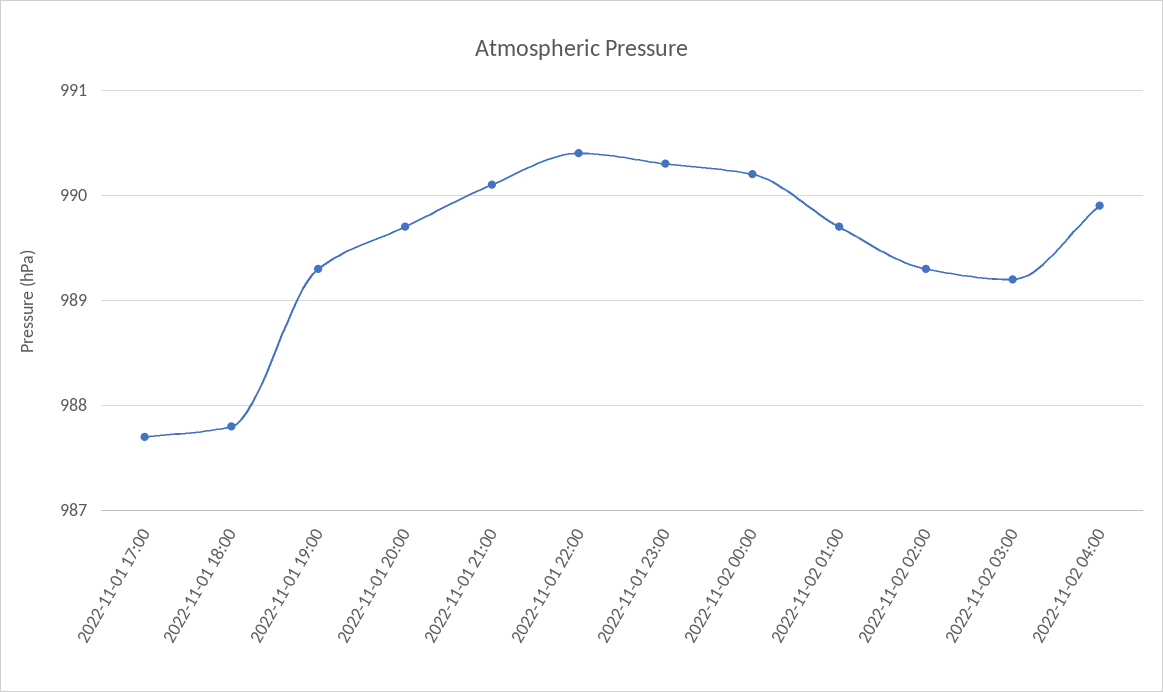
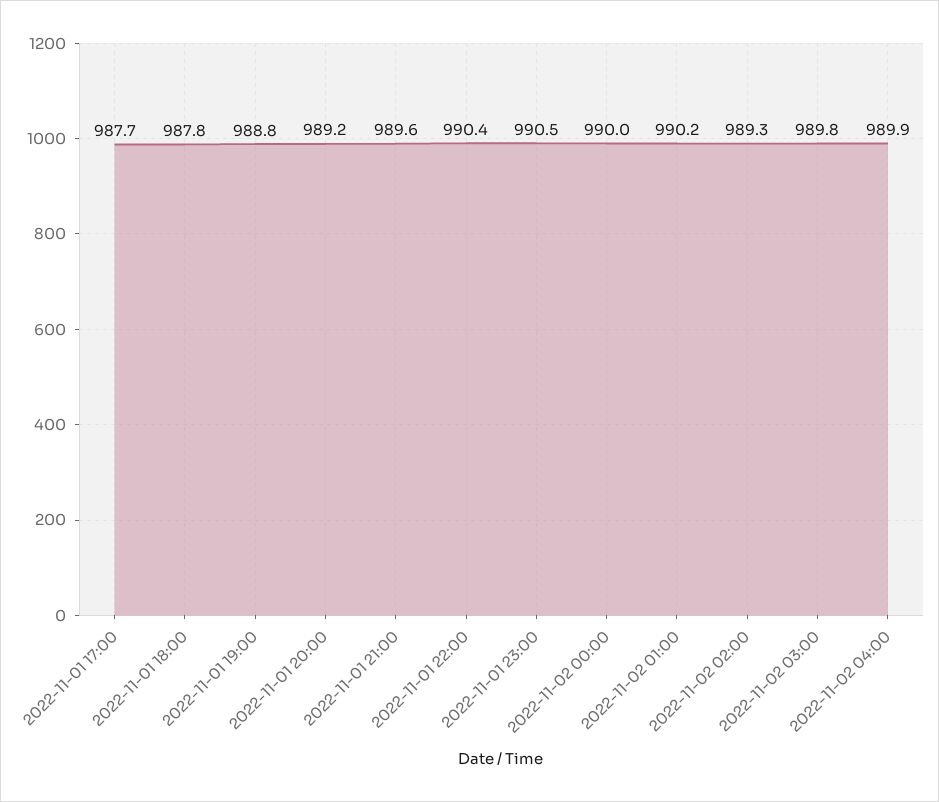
2022-11-01 19:00: 989.3 -> 988.8
2022-11-01 20:00: 989.7 -> 989.2
2022-11-01 21:00: 990.1 -> 989.6
2022-11-01 23:00: 990.3 -> 990.5
2022-11-02 00:00: 990.2 -> 990
2022-11-02 01:00: 989.7 -> 990.2
2022-11-02 03:00: 989.2 -> 989.8

